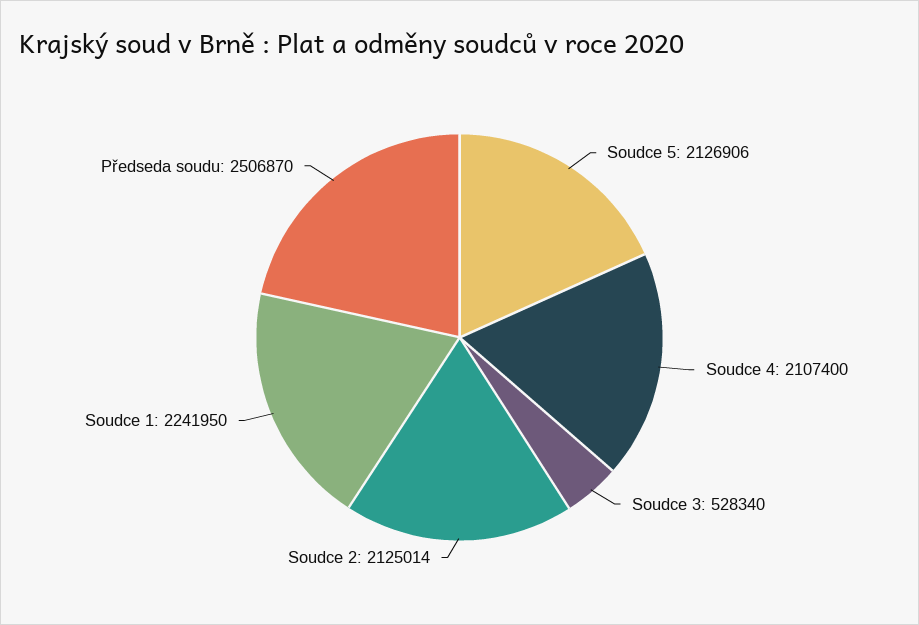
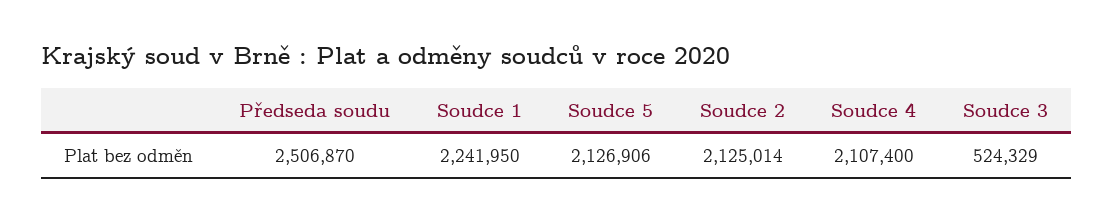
Soudce 3: 528340 -> 524329

